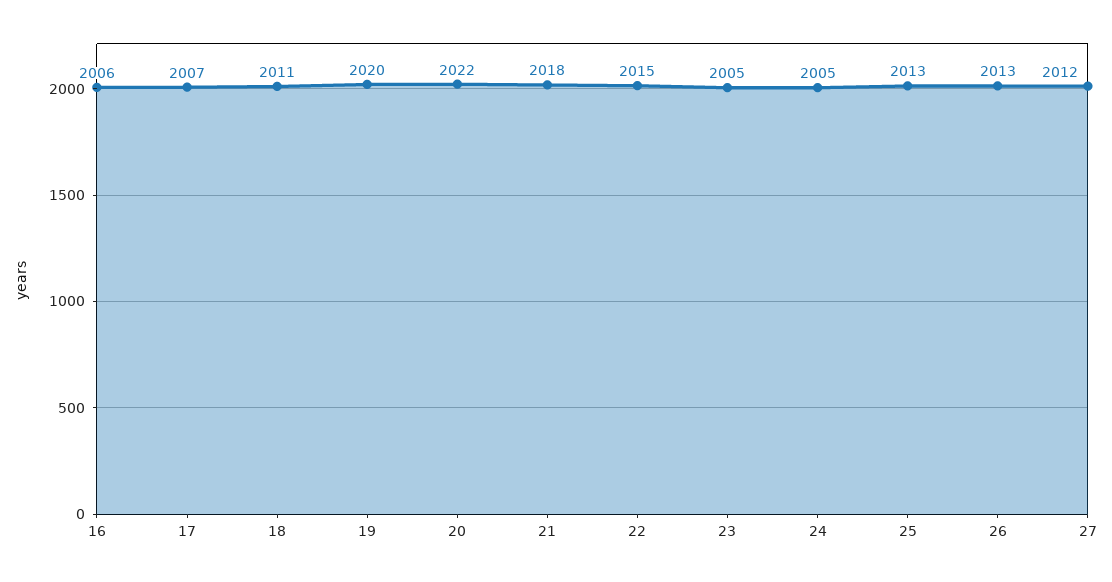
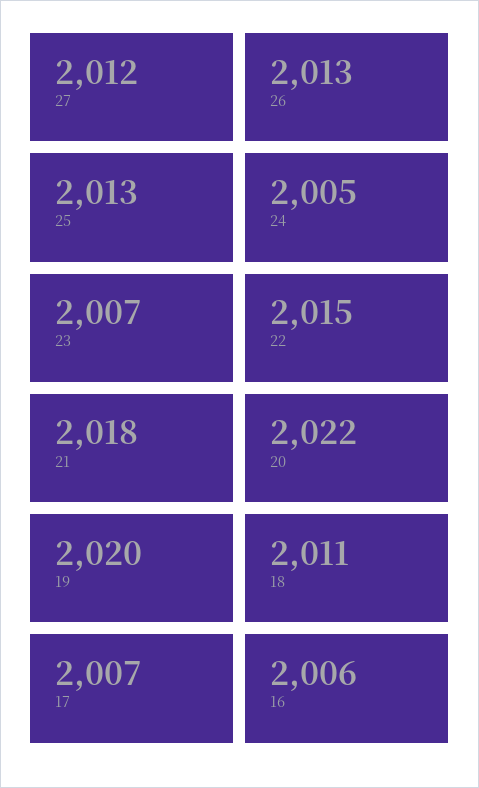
23: 2005 -> 2007

